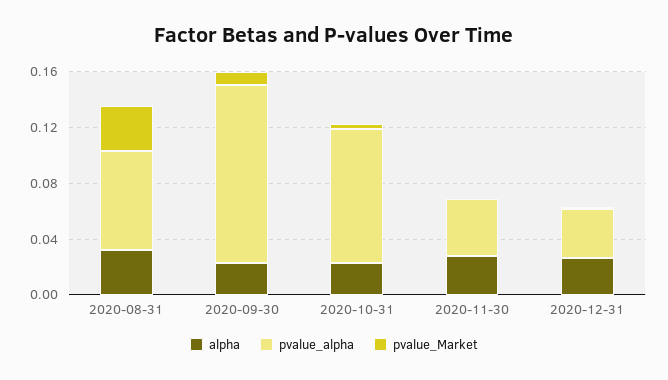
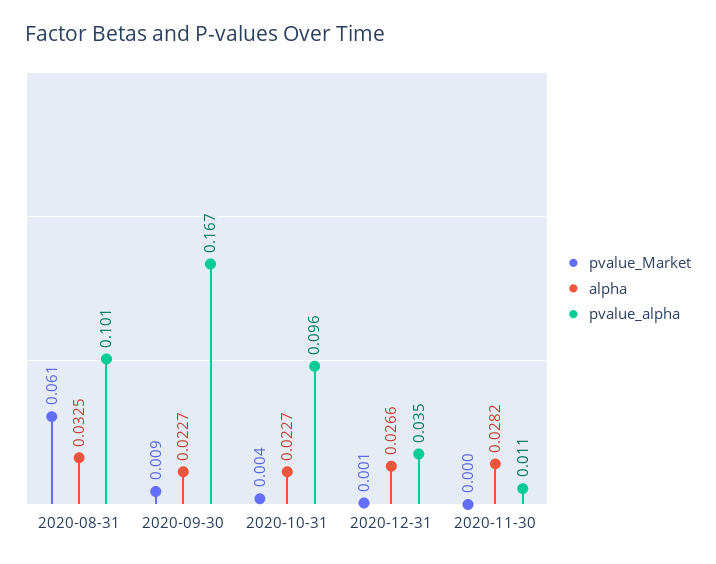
pvalue_alpha, 2020-08-31: 0.07 -> 0.101
pvalue_Market, 2020-08-31: 0.03 -> 0.061
pvalue_alpha, 2020-09-30: 0.13 -> 0.167
pvalue_alpha, 2020-11-30: 0.04 -> 0.011

